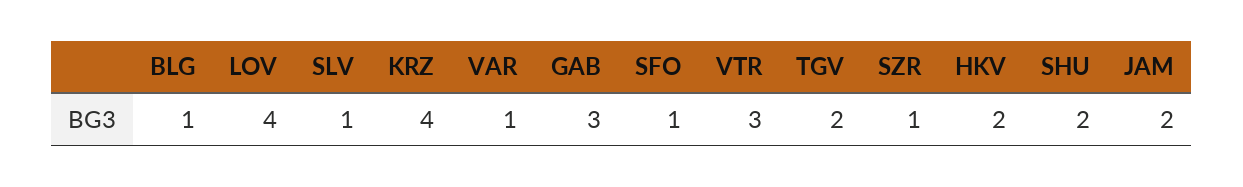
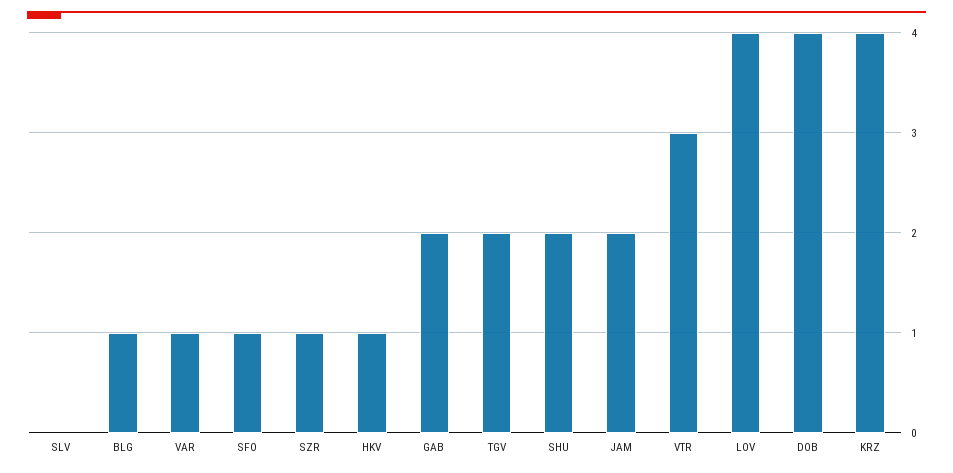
SLV: 1 -> 0
GAB: 3 -> 2
HKV: 2 -> 1
DOB: none -> 4

